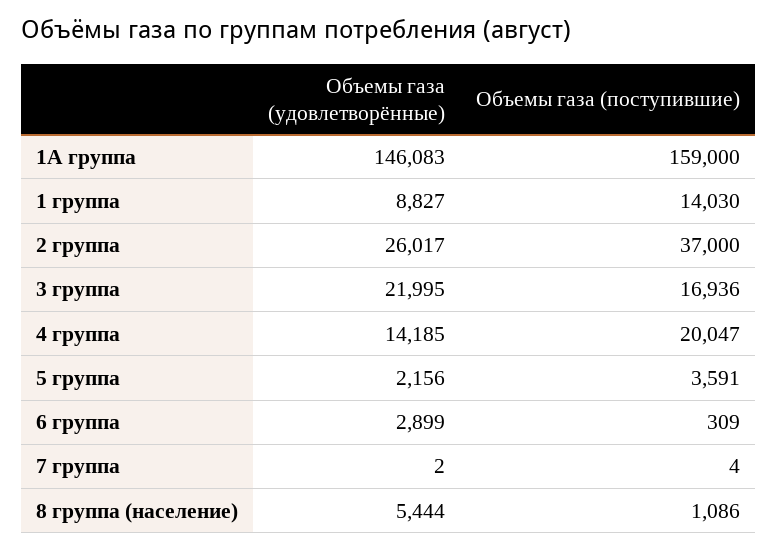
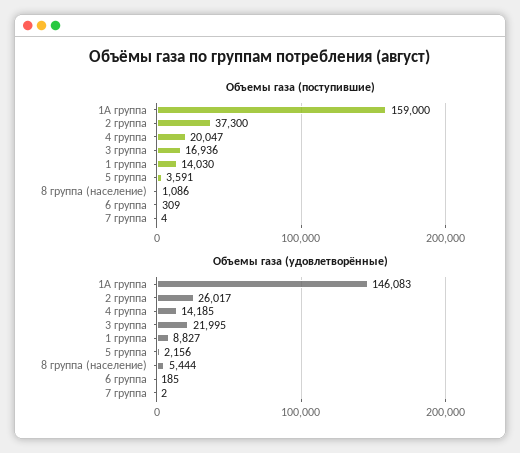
Объемы газа (поступившие), 2 группа: 37000 -> 37300
Объемы газа (удовлетворённые), 6 группа: 2899 -> 185

